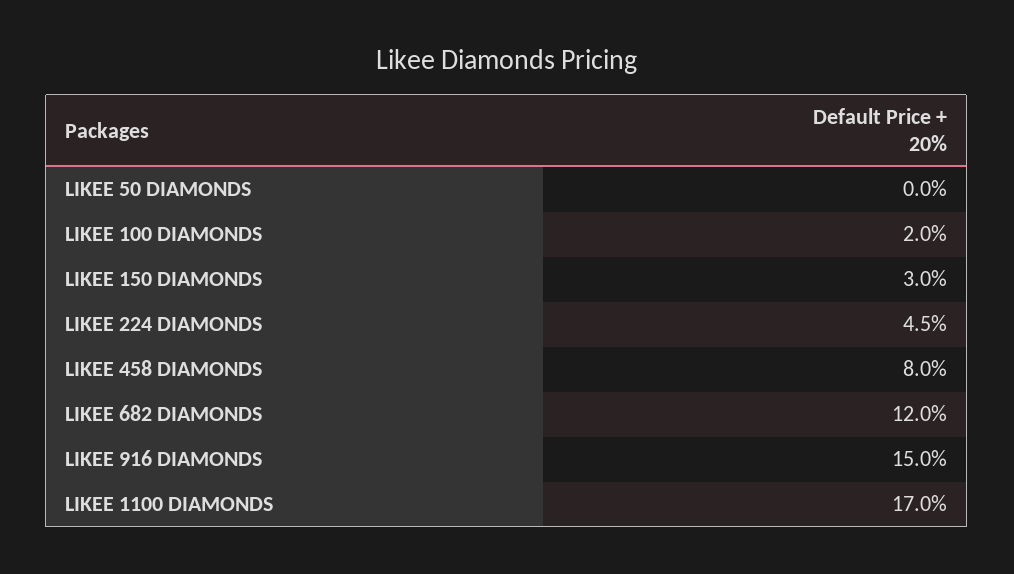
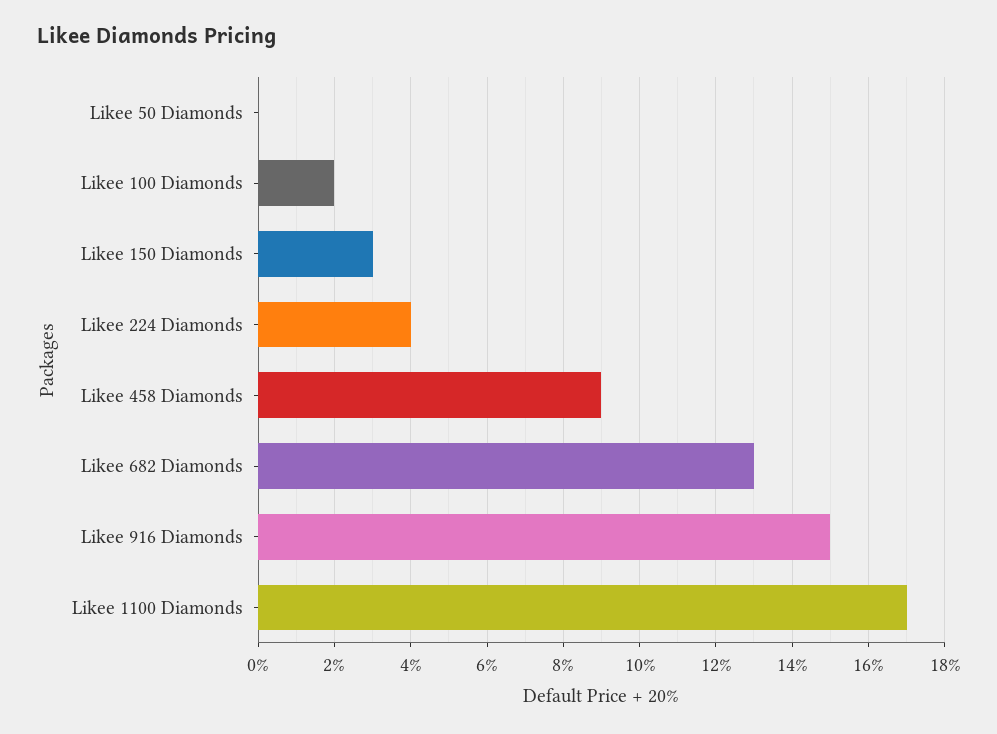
LIKEE 224 DIAMONDS: 4.5 -> 4
LIKEE 458 DIAMONDS: 8 -> 9
LIKEE 682 DIAMONDS: 12 -> 13

